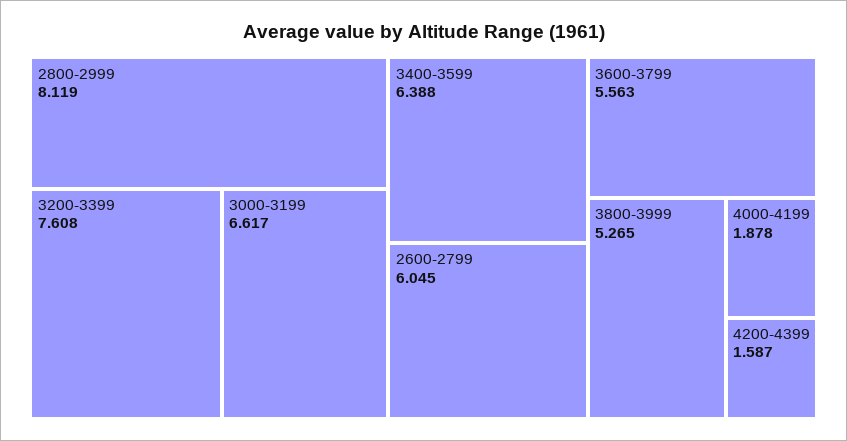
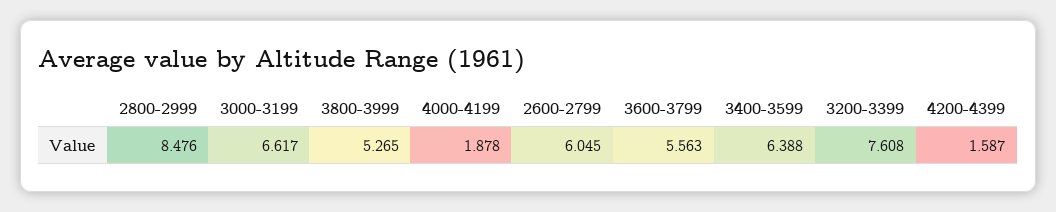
2800-2999: 8.119 -> 8.476

